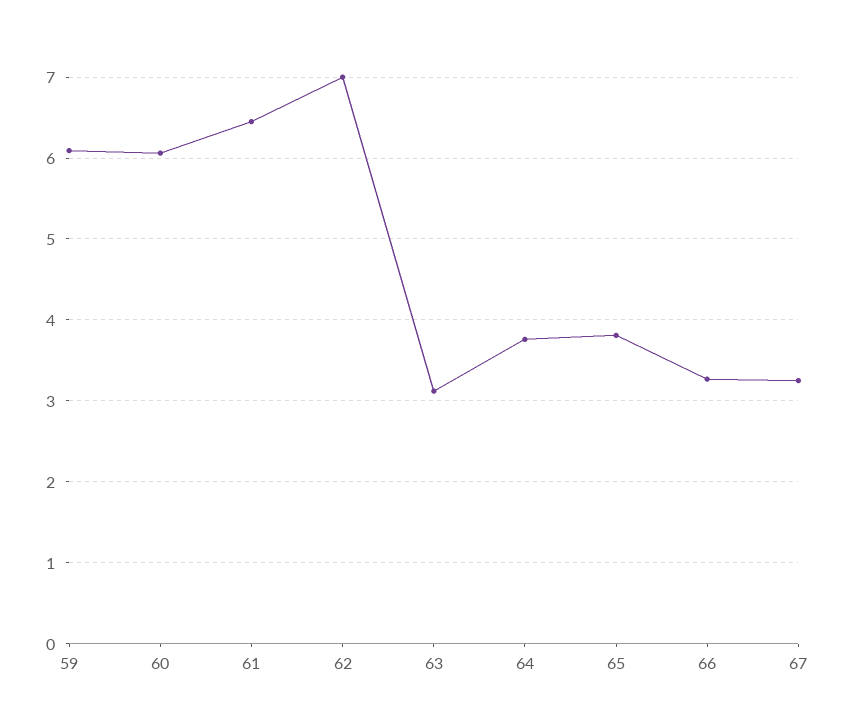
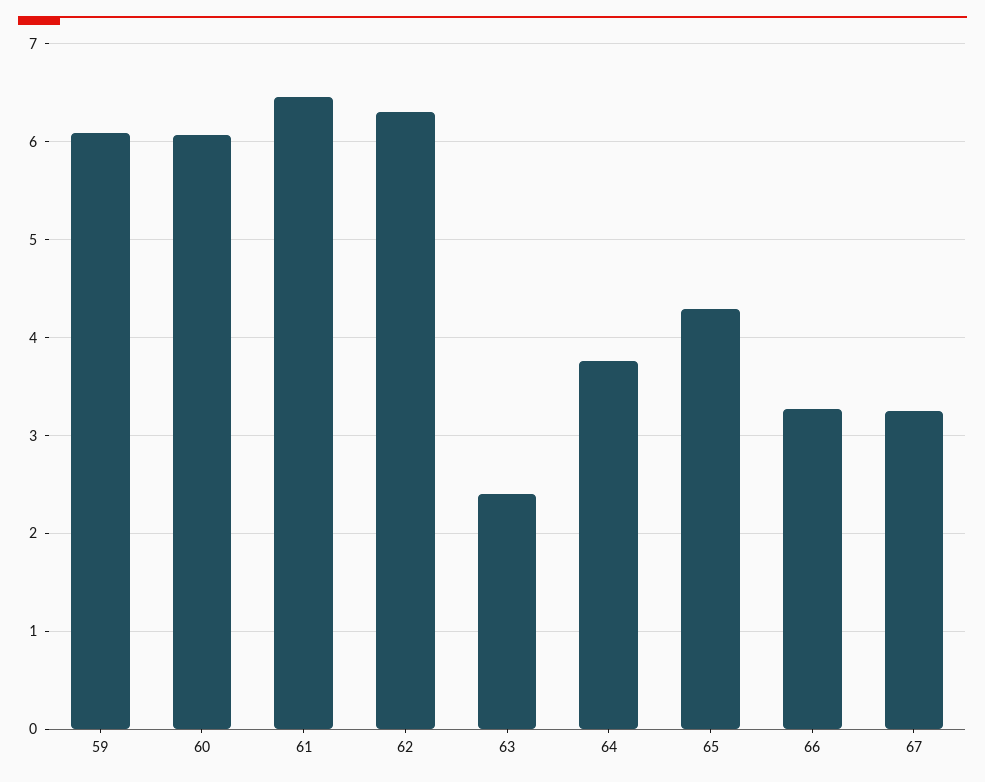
62: 7 -> 6.3
63: 3.1 -> 2.4
65: 3.8 -> 4.3

